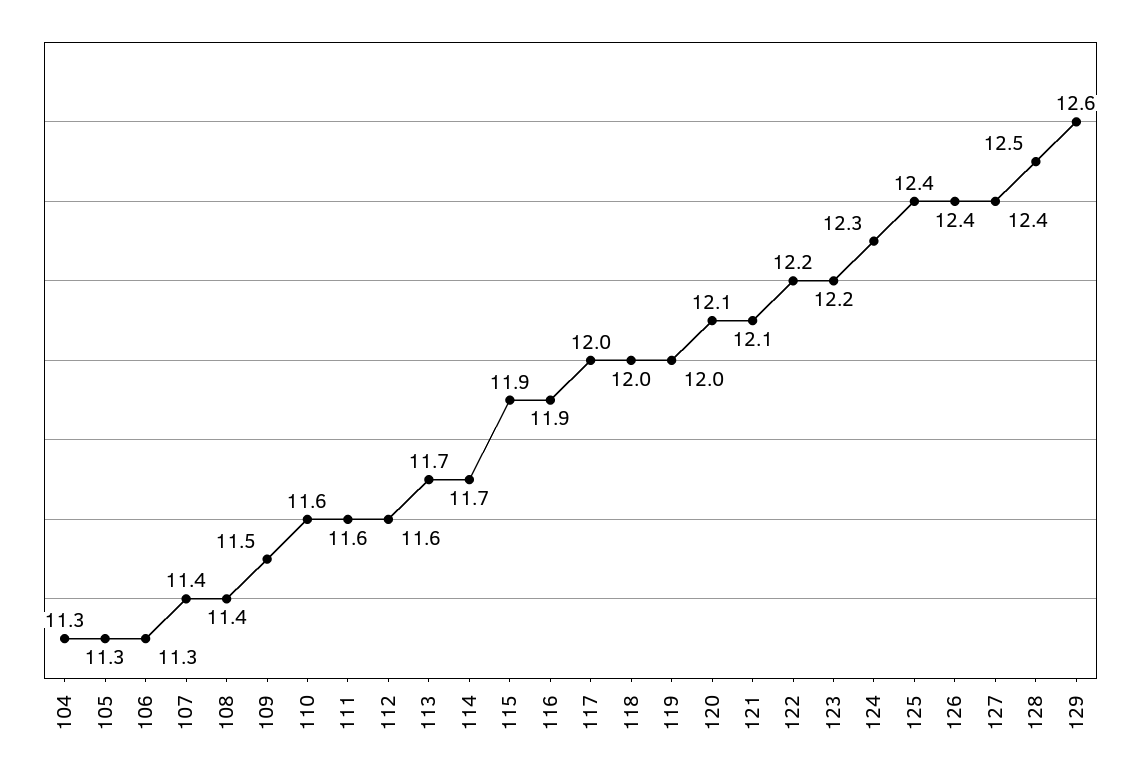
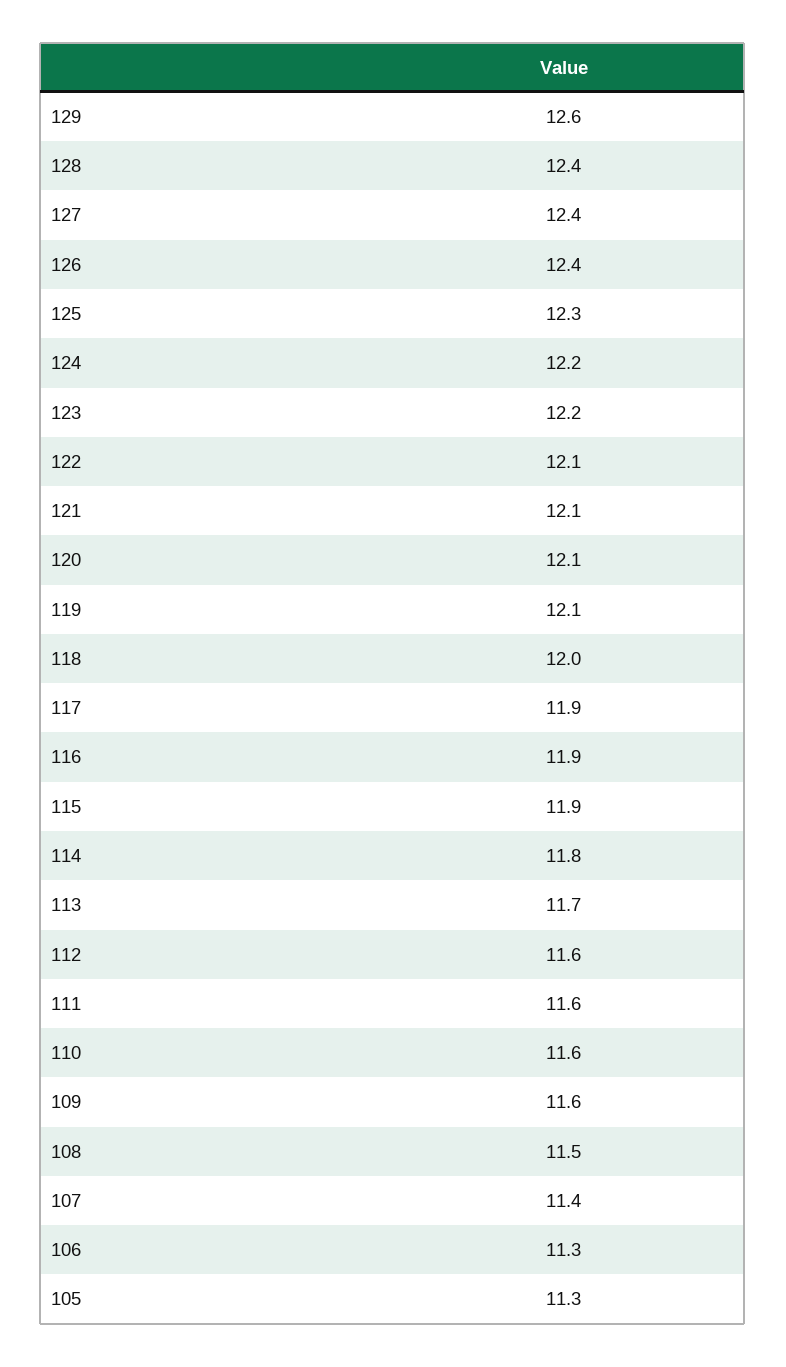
104: 11.3 -> none
108: 11.4 -> 11.5
109: 11.5 -> 11.6
114: 11.7 -> 11.8
117: 12 -> 11.9
119: 12 -> 12.1
122: 12.2 -> 12.1
124: 12.3 -> 12.2
125: 12.4 -> 12.3
128: 12.5 -> 12.4

